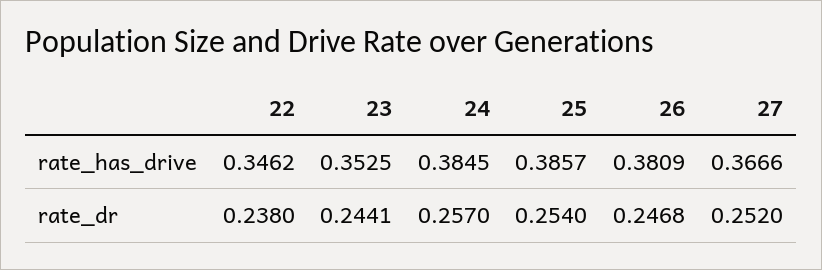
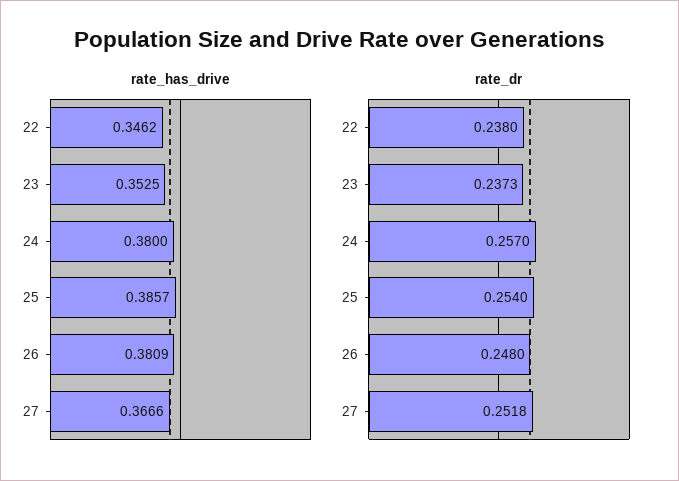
rate_has_drive, 24: 0.3845 -> 0.38
rate_dr, 23: 0.2441 -> 0.2373
rate_dr, 26: 0.2468 -> 0.248
rate_dr, 27: 0.252 -> 0.2518

